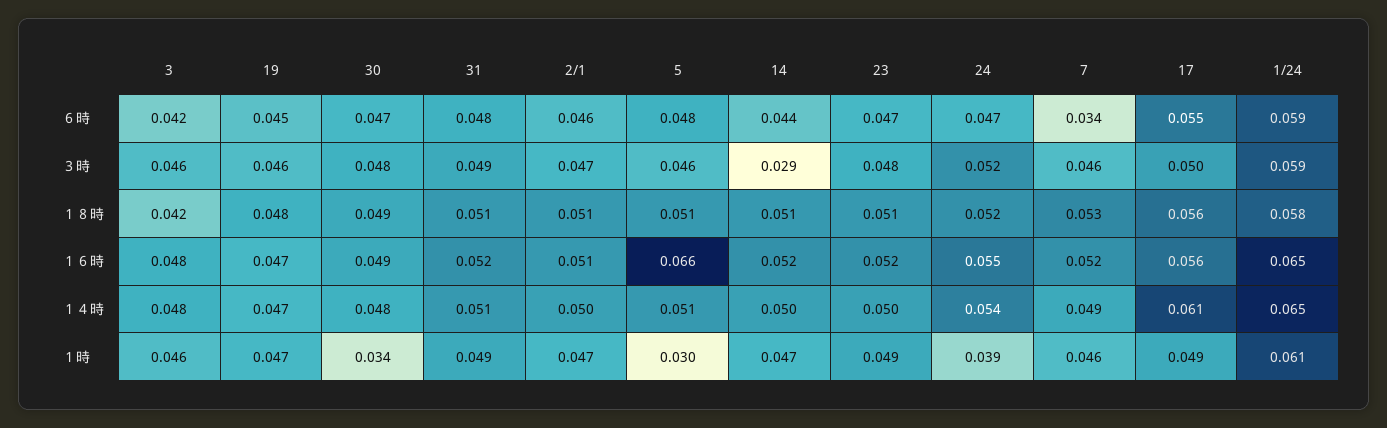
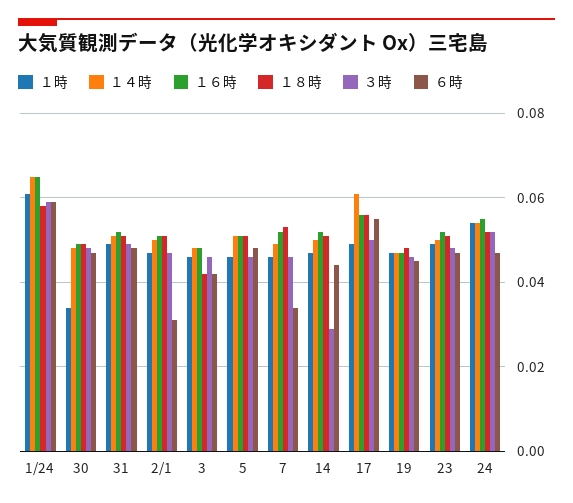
６時, 2/1: 0.046 -> 0.03
１６時, 5: 0.066 -> 0.05
１時, 5: 0.03 -> 0.045
１時, 24: 0.039 -> 0.055

